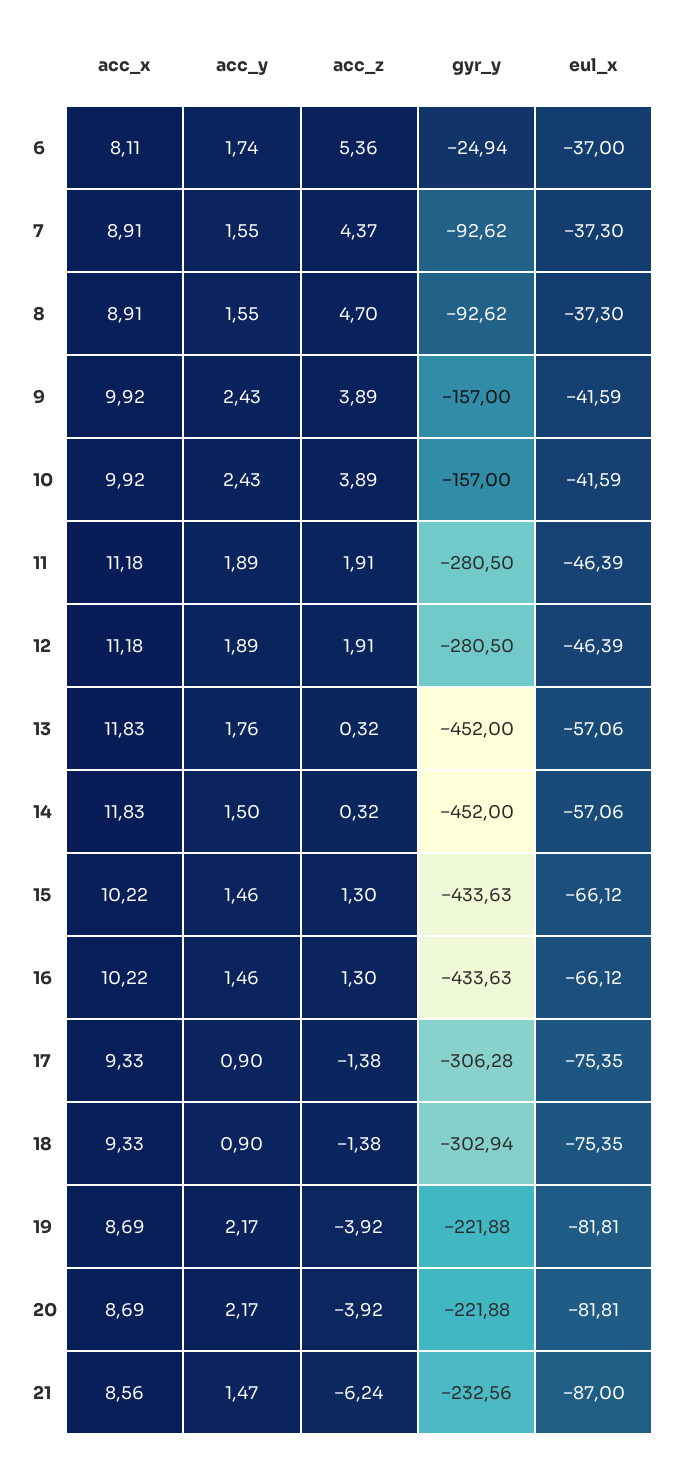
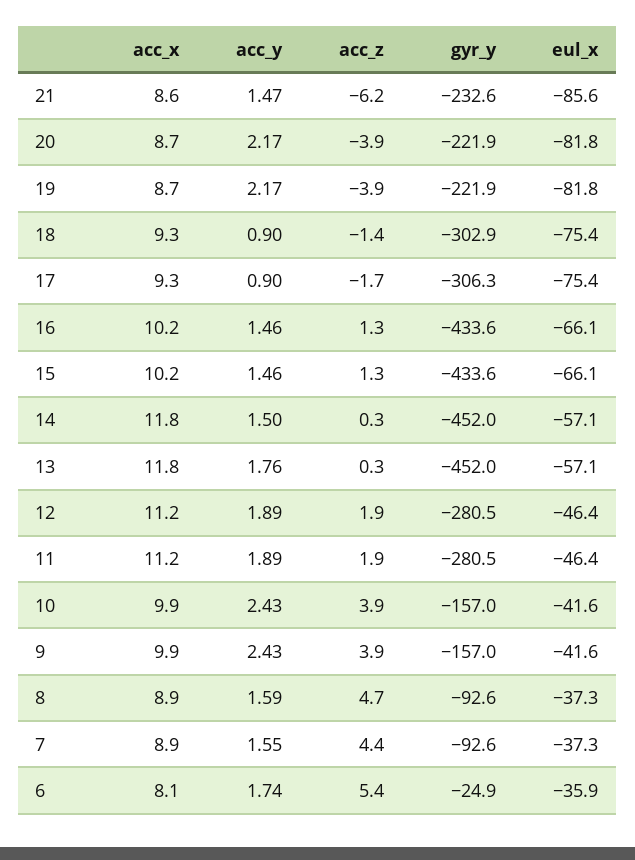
eul_x, 6: -37 -> -35.9
acc_y, 8: 1.55 -> 1.59
acc_z, 17: -1.38 -> -1.7
eul_x, 21: -87 -> -85.6

